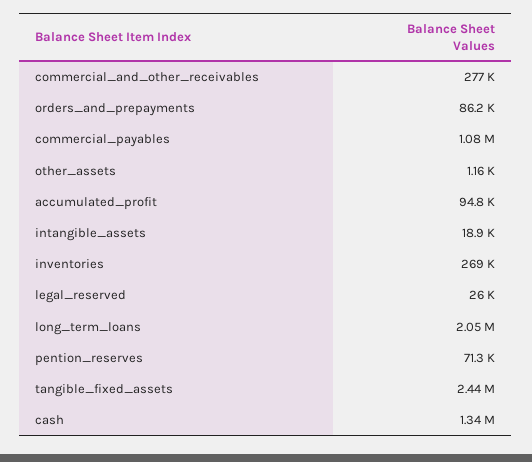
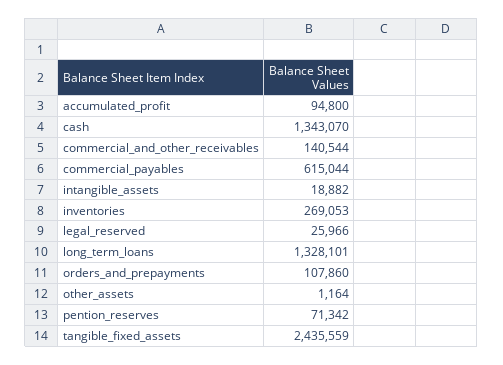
commercial_and_other_receivables: 277000 -> 140544
orders_and_prepayments: 86200 -> 107860
commercial_payables: 1080000 -> 615044
long_term_loans: 2050000 -> 1328101

